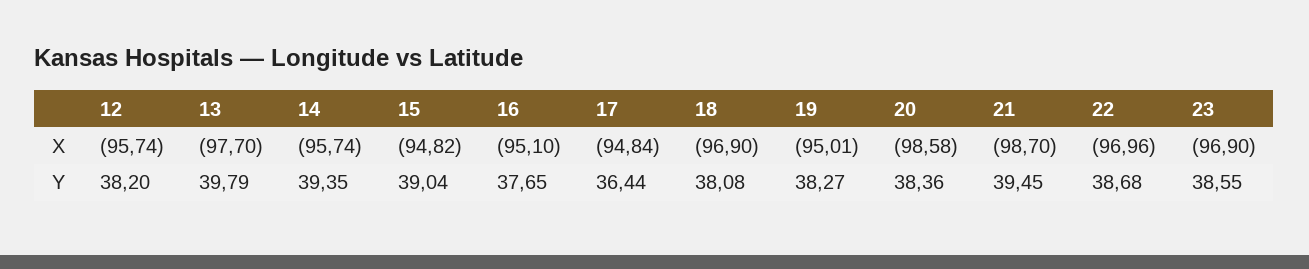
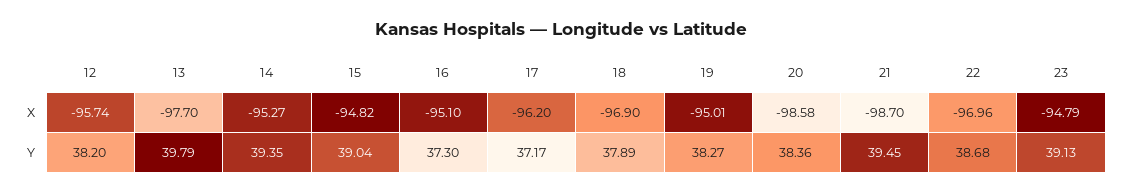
14, X: -95.74 -> -95.27
17, X: -94.84 -> -96.2
23, X: -96.9 -> -94.79
16, Y: 37.65 -> 37.3
17, Y: 36.44 -> 37.17
18, Y: 38.08 -> 37.89
23, Y: 38.55 -> 39.13

